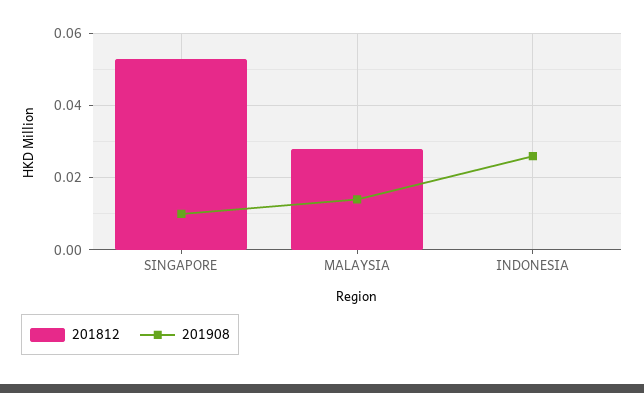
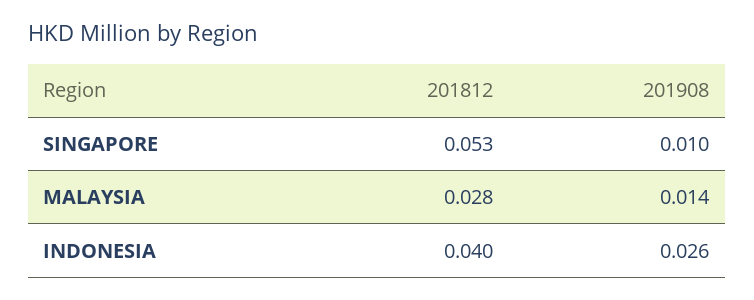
201812, INDONESIA: 0 -> 0.04

